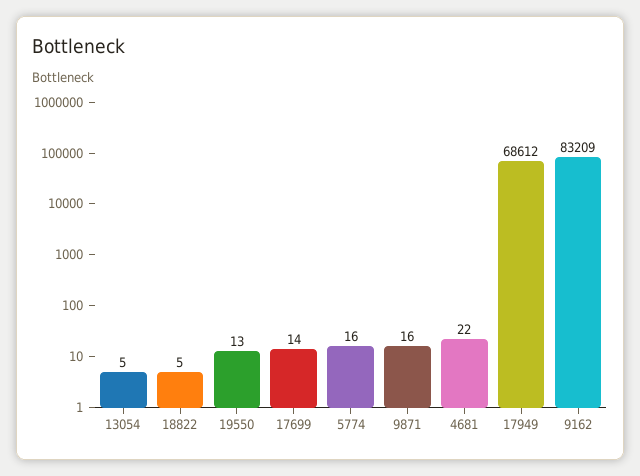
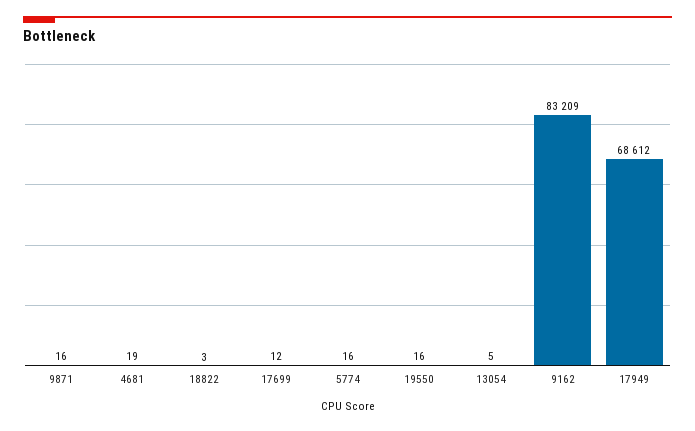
18822: 5 -> 3
19550: 13 -> 16
17699: 14 -> 12
4681: 22 -> 19

